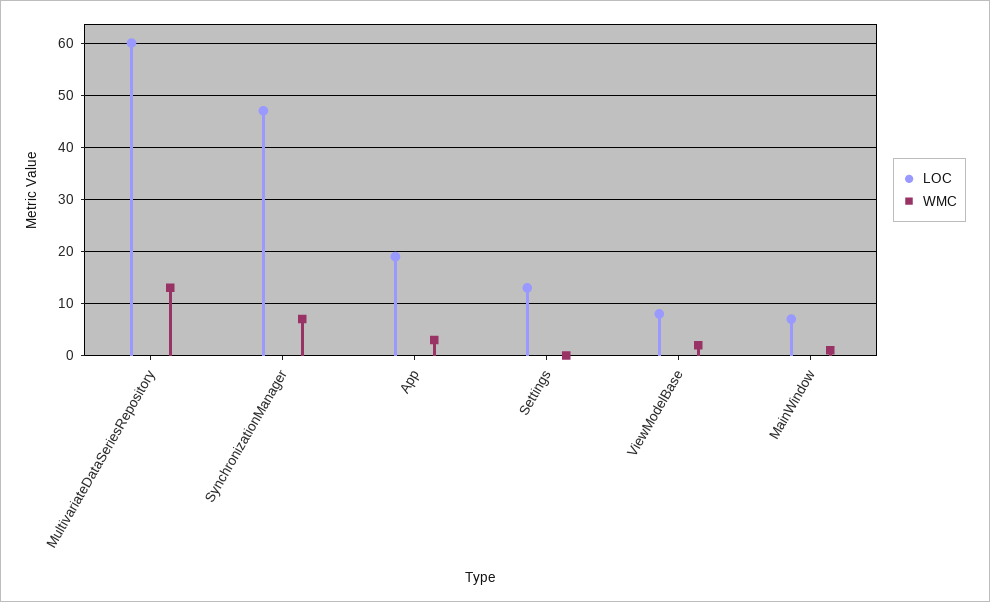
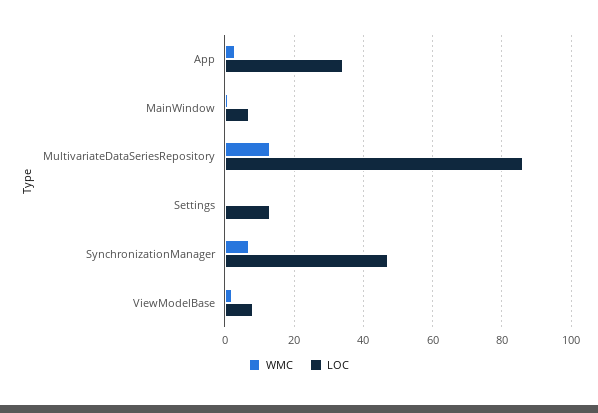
LOC, MultivariateDataSeriesRepository: 60 -> 85
LOC, App: 20 -> 35

